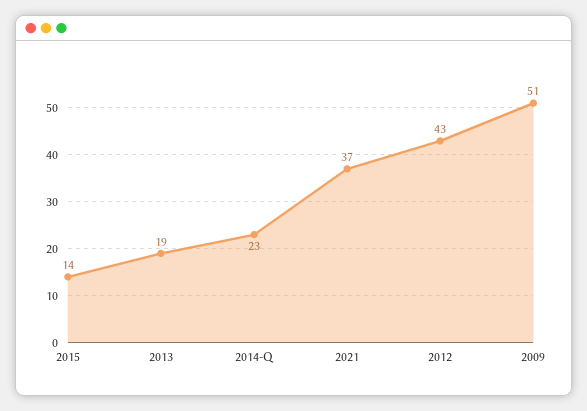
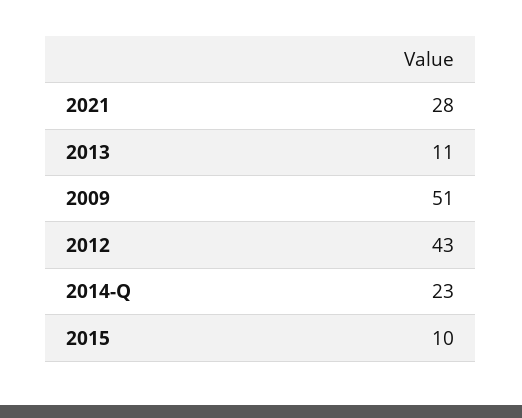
2015: 14 -> 10
2013: 19 -> 11
2021: 37 -> 28

